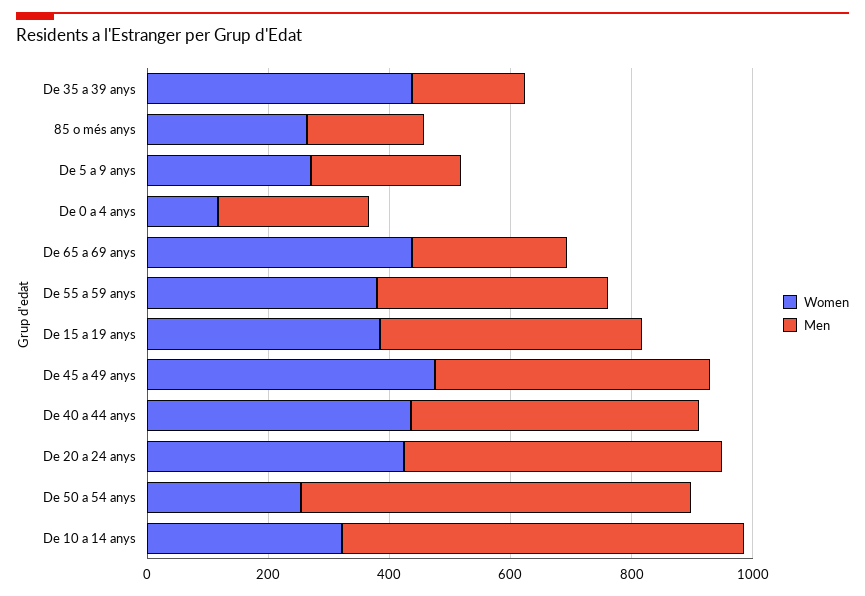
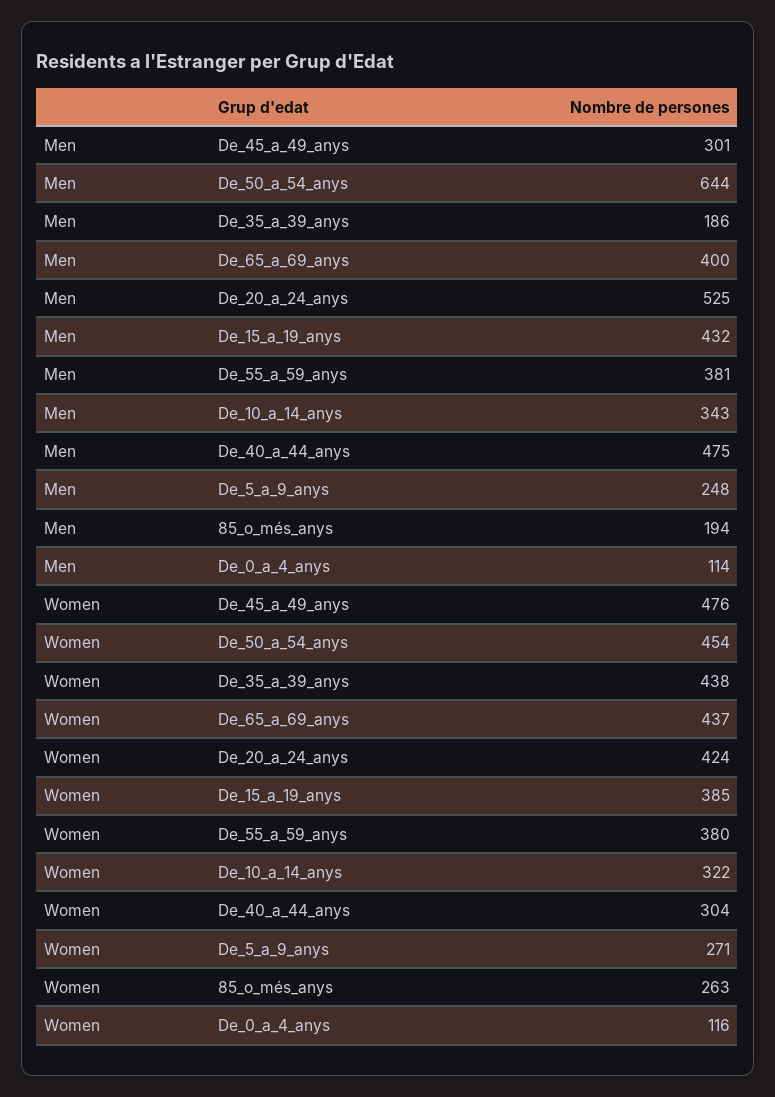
Men, De 0 a 4 anys: 250 -> 114
Men, De 65 a 69 anys: 250 -> 400
Men, De 45 a 49 anys: 450 -> 301
Women, De 40 a 44 anys: 450 -> 304
Women, De 50 a 54 anys: 250 -> 454
Men, De 10 a 14 anys: 650 -> 343

